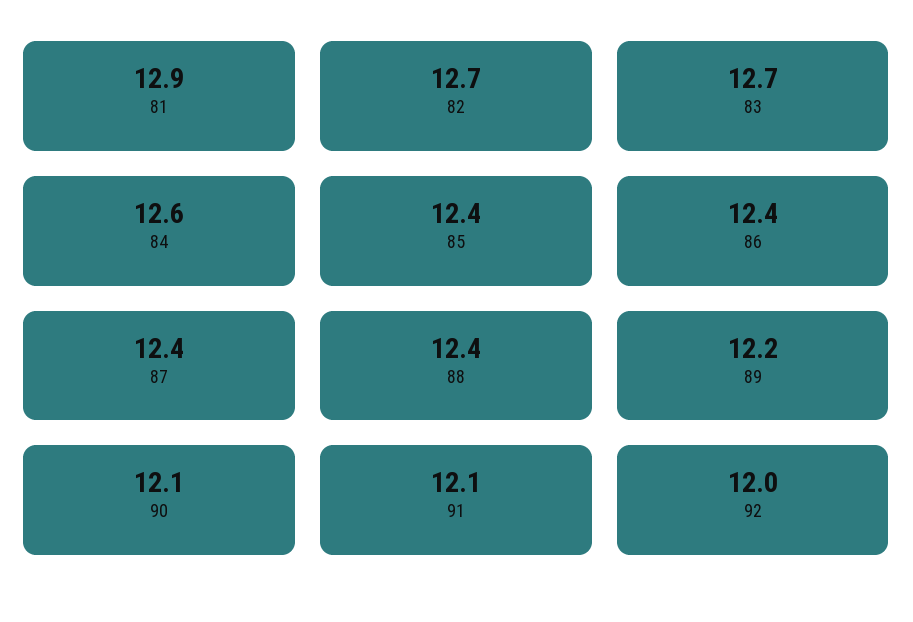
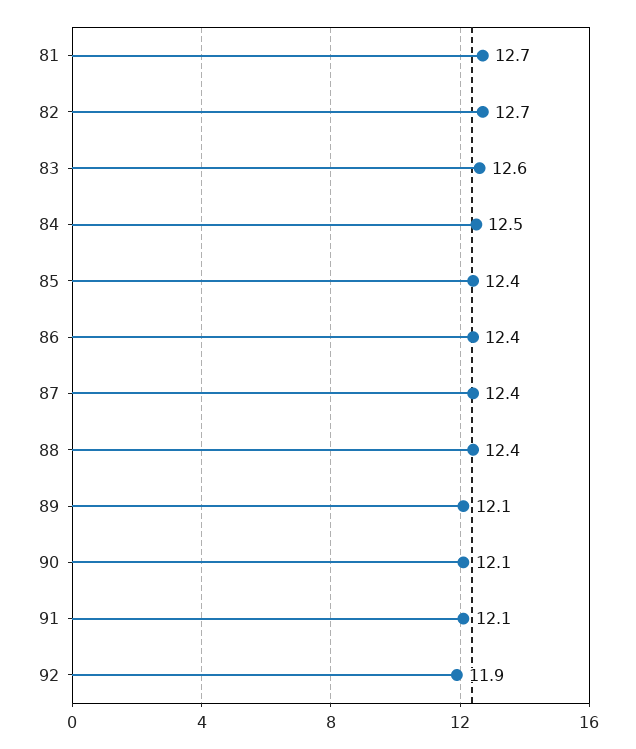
81: 12.9 -> 12.7
83: 12.7 -> 12.6
84: 12.6 -> 12.5
89: 12.2 -> 12.1
92: 12 -> 11.9

